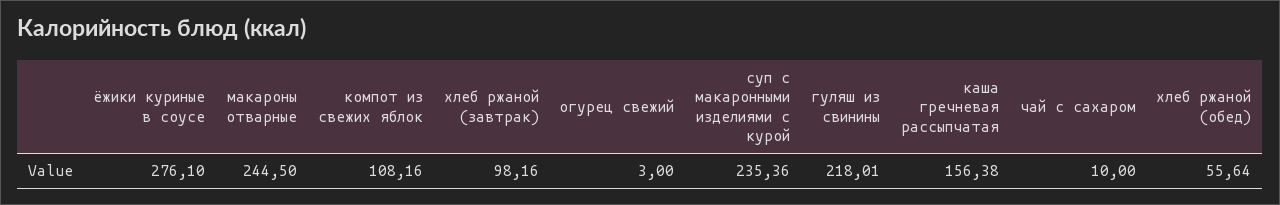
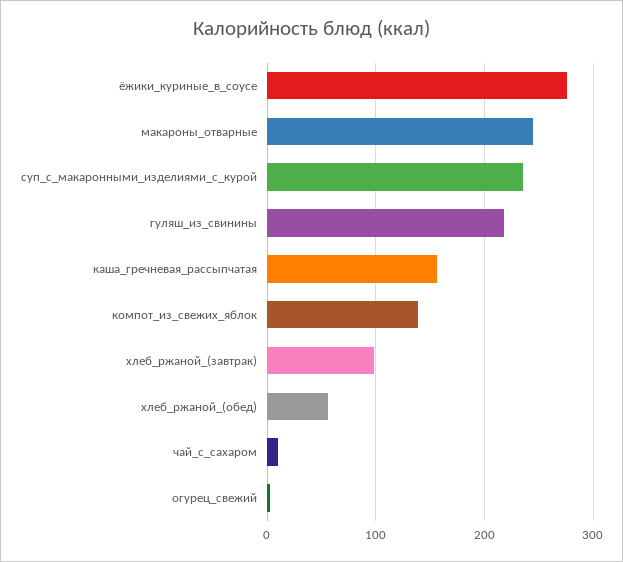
компот из свежих яблок: 108.16 -> 140

